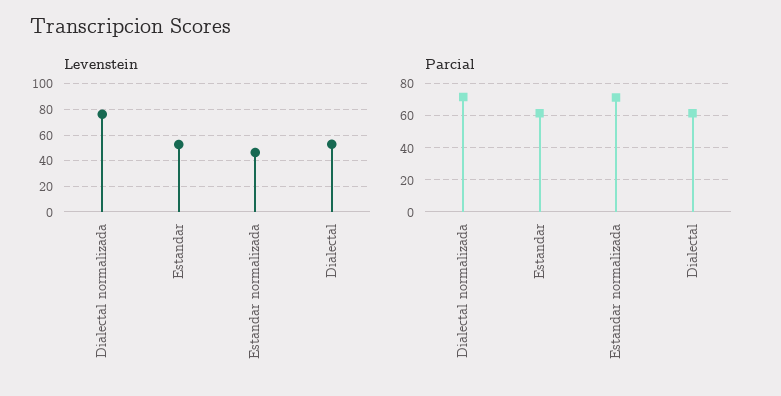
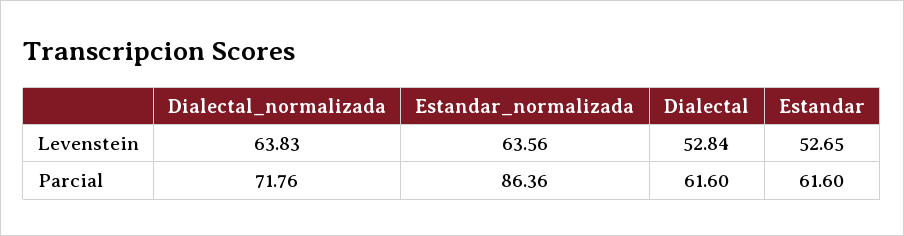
Levenstein, Dialectal normalizada: 75 -> 63.83
Levenstein, Estandar normalizada: 45 -> 63.56
Parcial, Estandar normalizada: 70 -> 86.36

